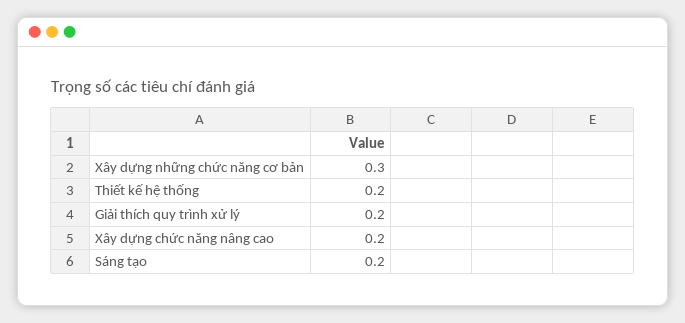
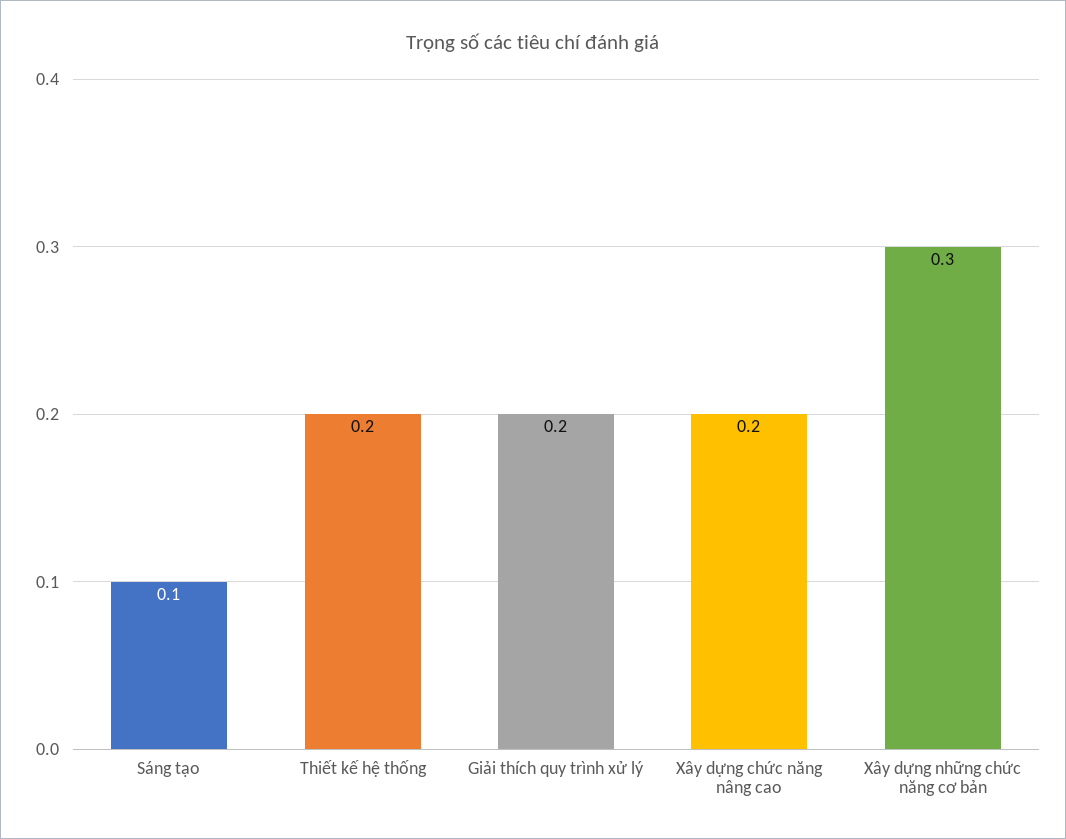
Sáng tạo: 0.2 -> 0.1

